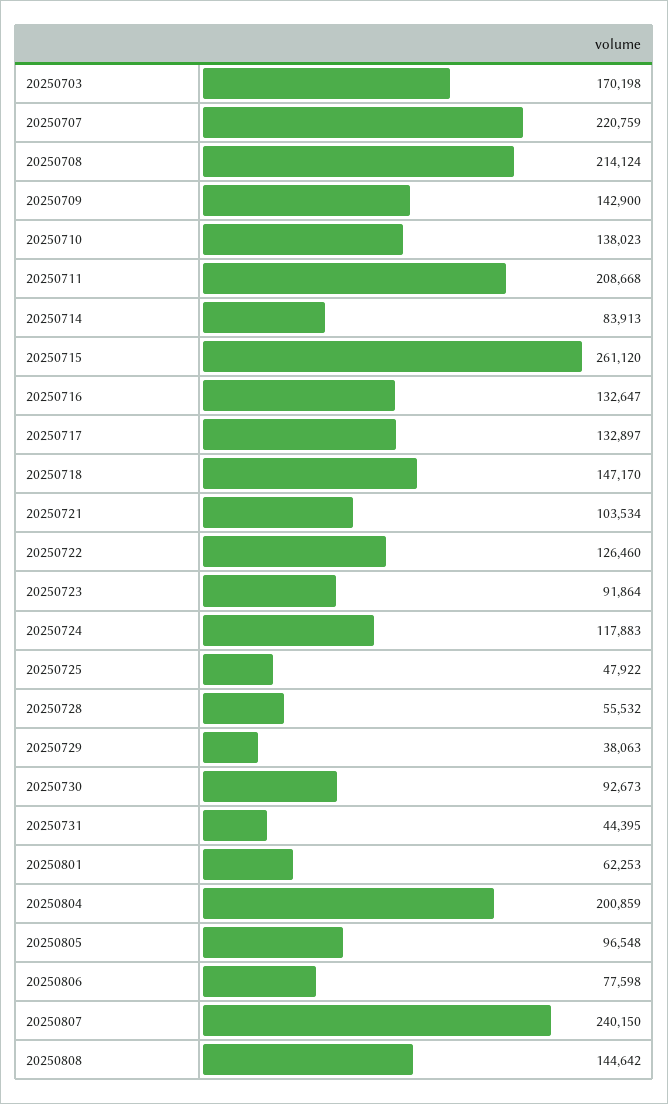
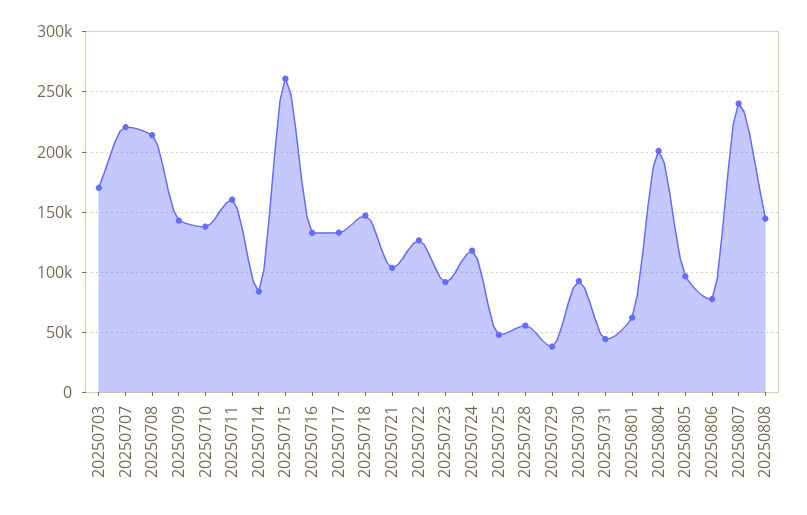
20250711: 208668 -> 160000

